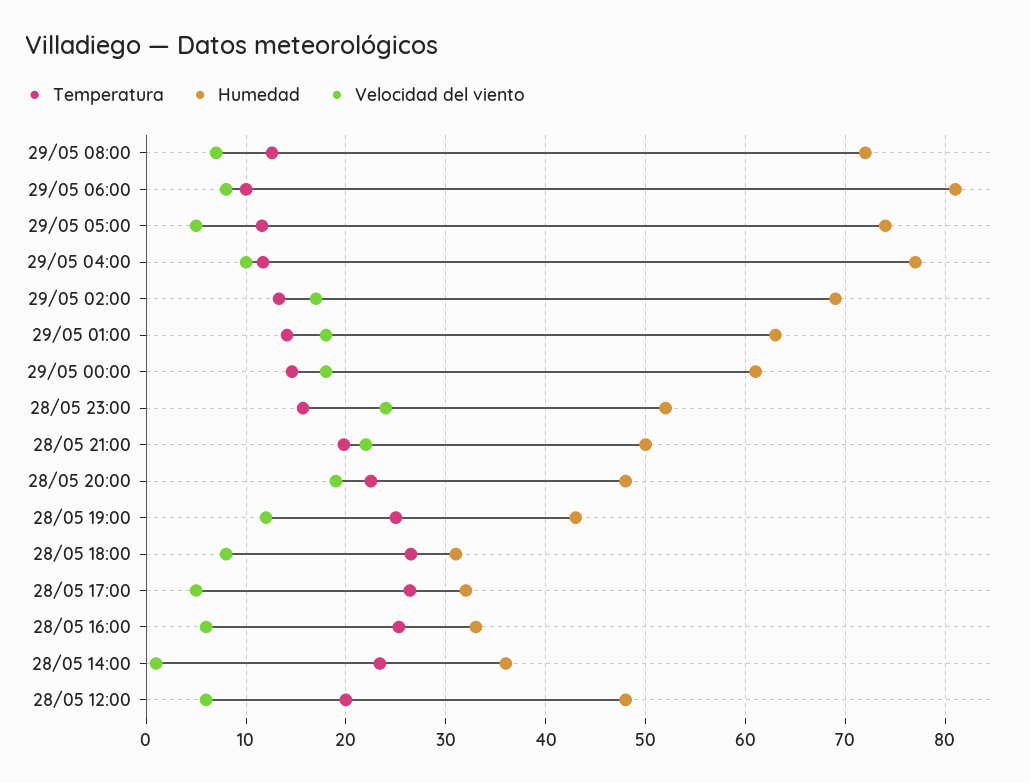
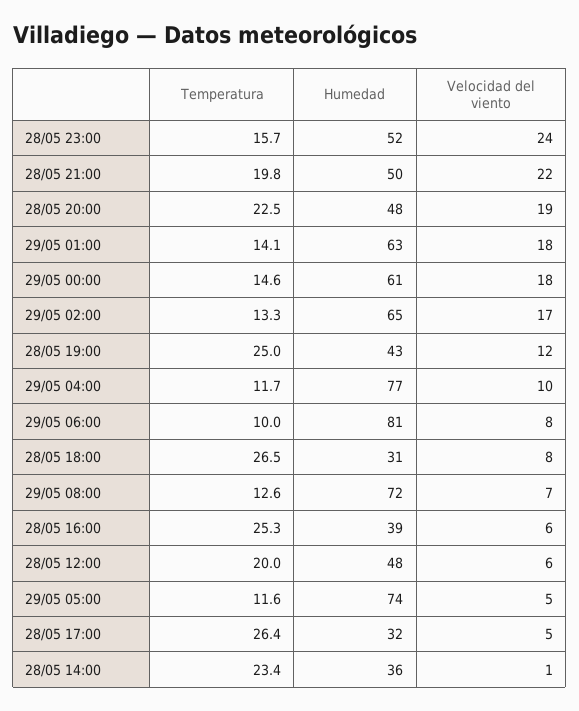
Humedad, 29/05 02:00: 69 -> 65
Humedad, 28/05 16:00: 33 -> 39

